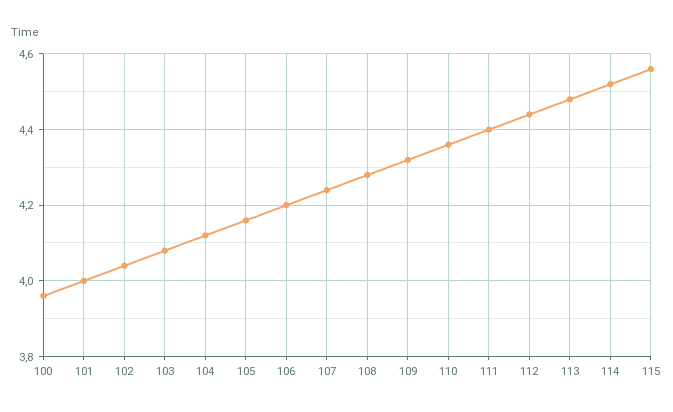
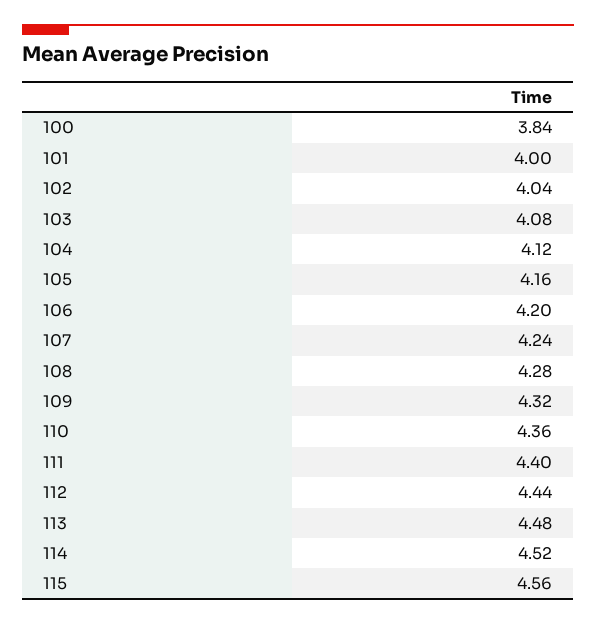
100: 3.95 -> 3.84

